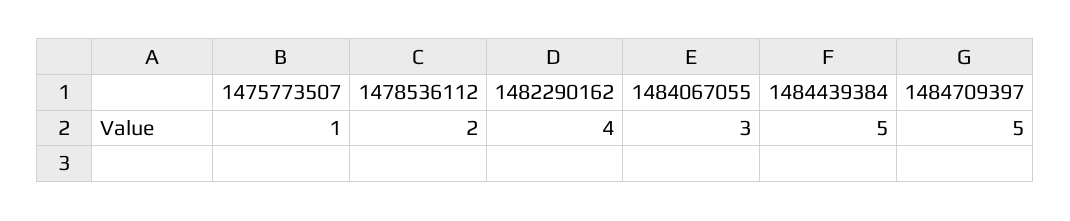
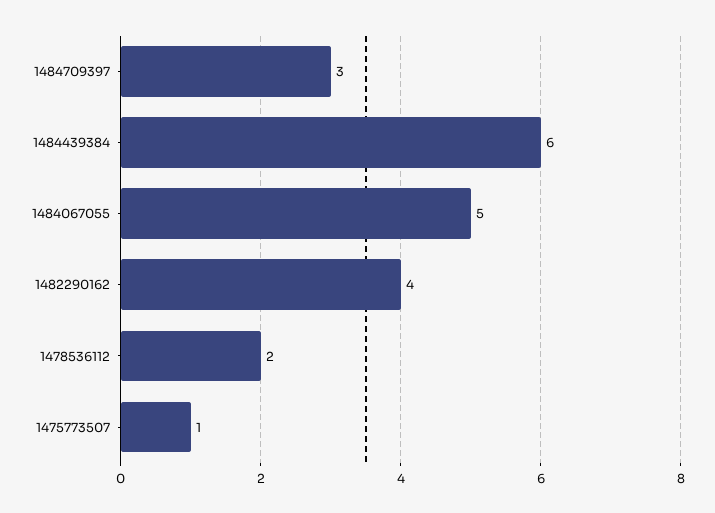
1484067055: 3 -> 5
1484439384: 5 -> 6
1484709397: 5 -> 3

